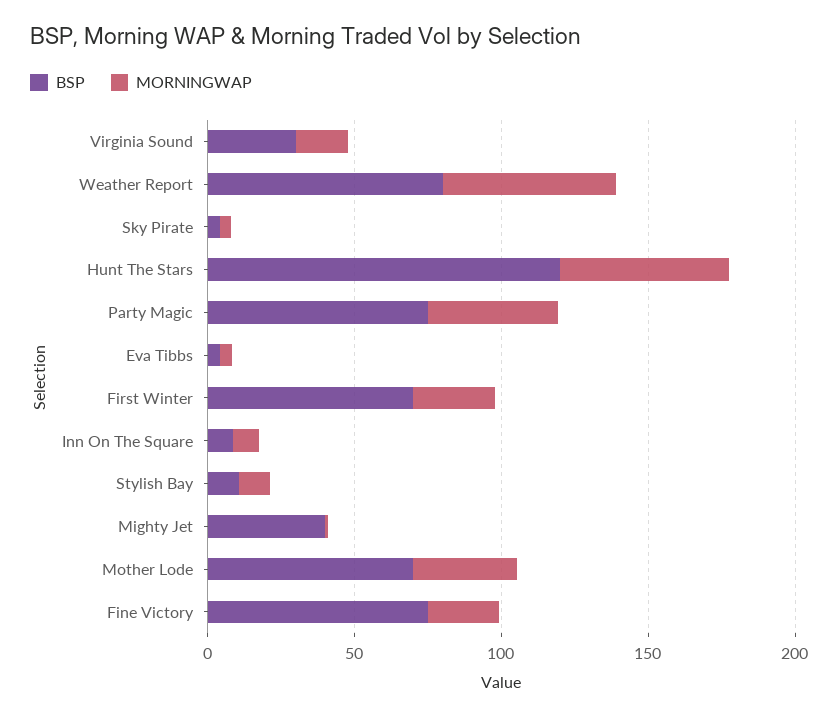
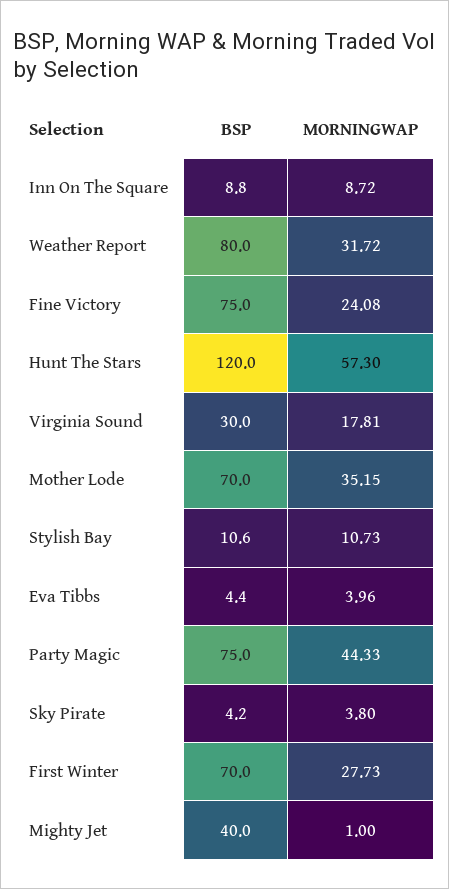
MORNINGWAP, Weather Report: 60 -> 31.72

